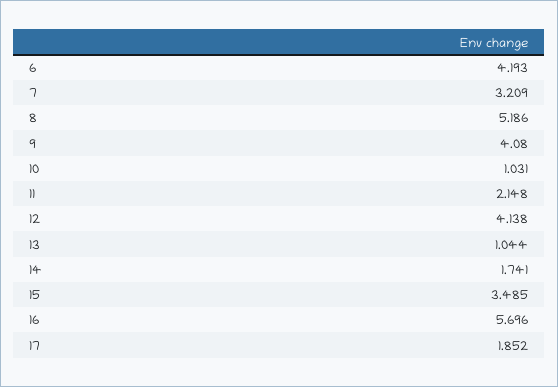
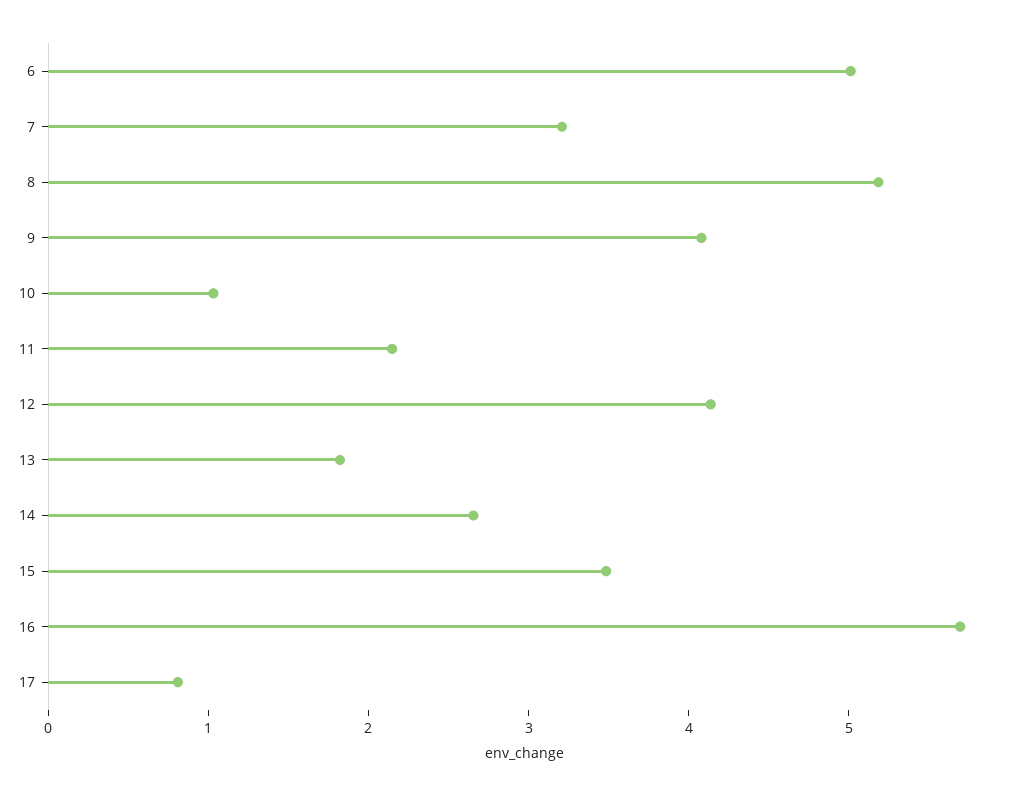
6: 4.193 -> 5
13: 1.044 -> 1.8
14: 1.741 -> 2.6
17: 1.852 -> 0.8

